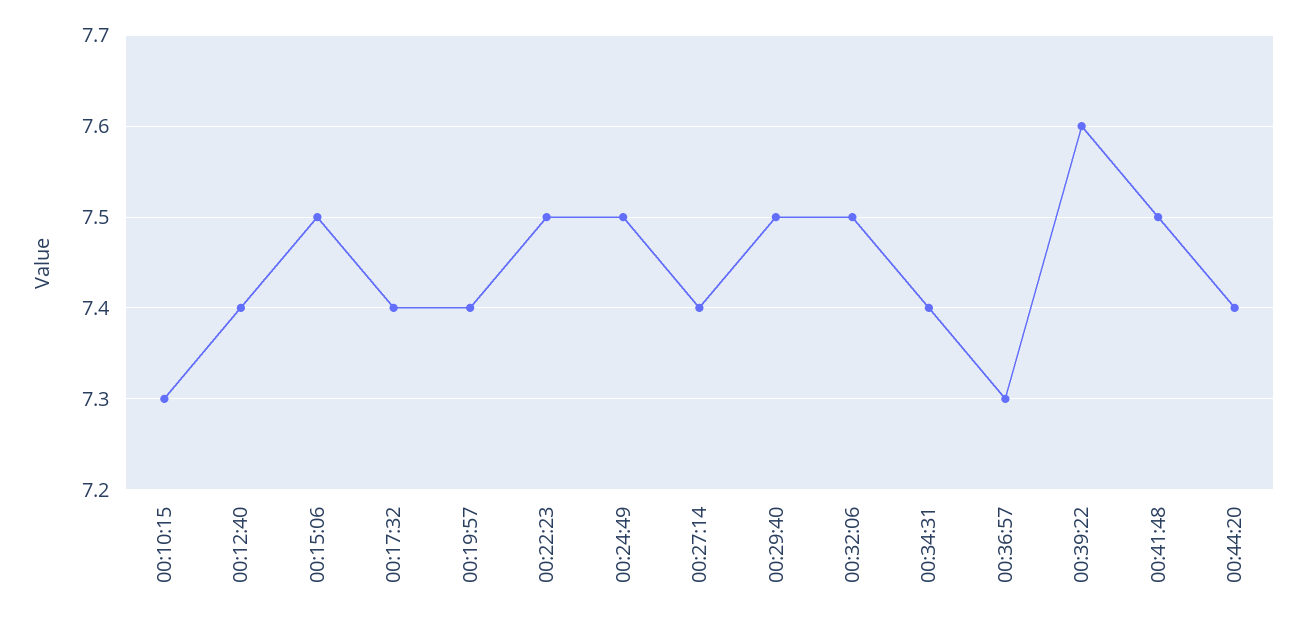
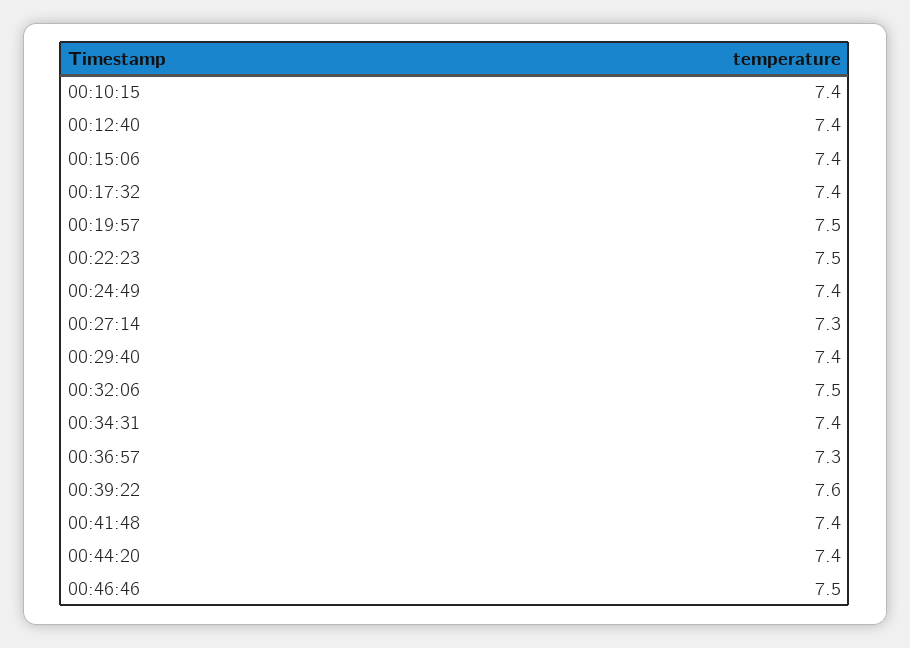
00:10:15: 7.3 -> 7.4
00:15:06: 7.5 -> 7.4
00:19:57: 7.4 -> 7.5
00:24:49: 7.5 -> 7.4
00:27:14: 7.4 -> 7.3
00:29:40: 7.5 -> 7.4
00:41:48: 7.5 -> 7.4
00:46:46: none -> 7.5

